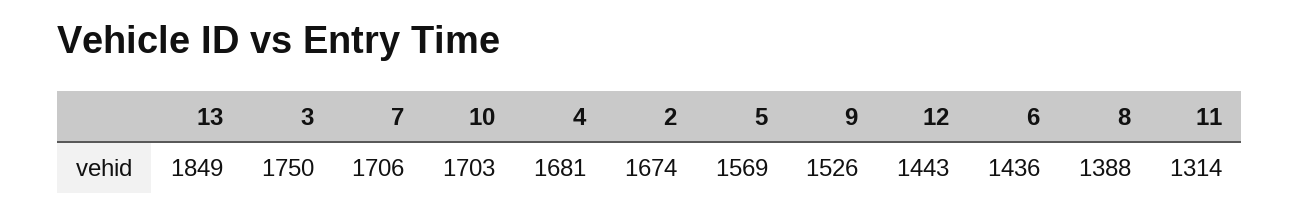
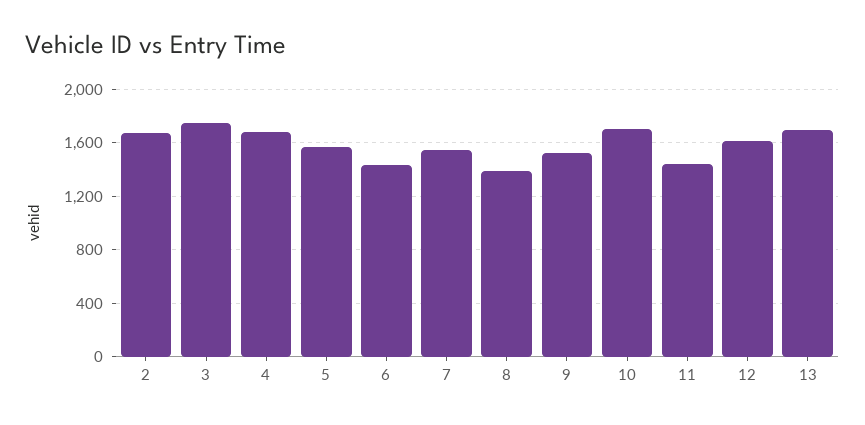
13: 1849 -> 1700
7: 1706 -> 1550
12: 1443 -> 1600
11: 1314 -> 1450

